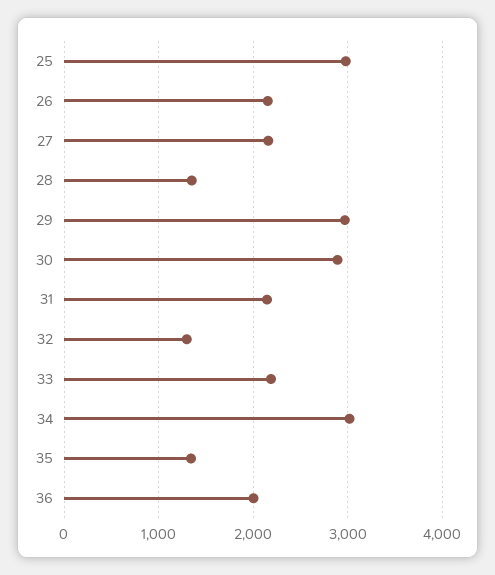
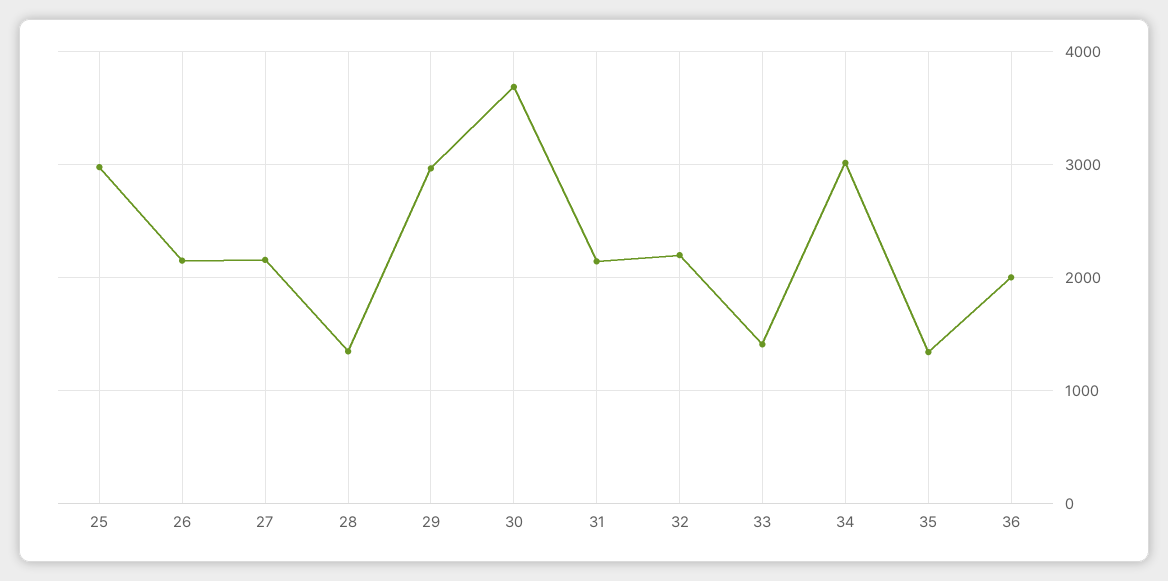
30: 2900 -> 3700
32: 1300 -> 2200
33: 2200 -> 1400

